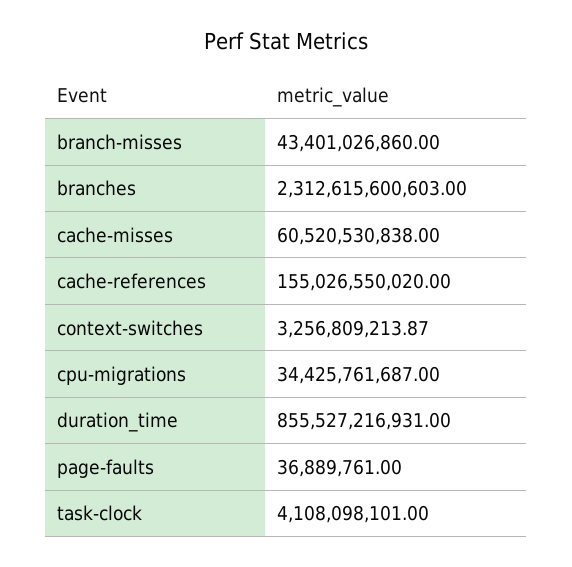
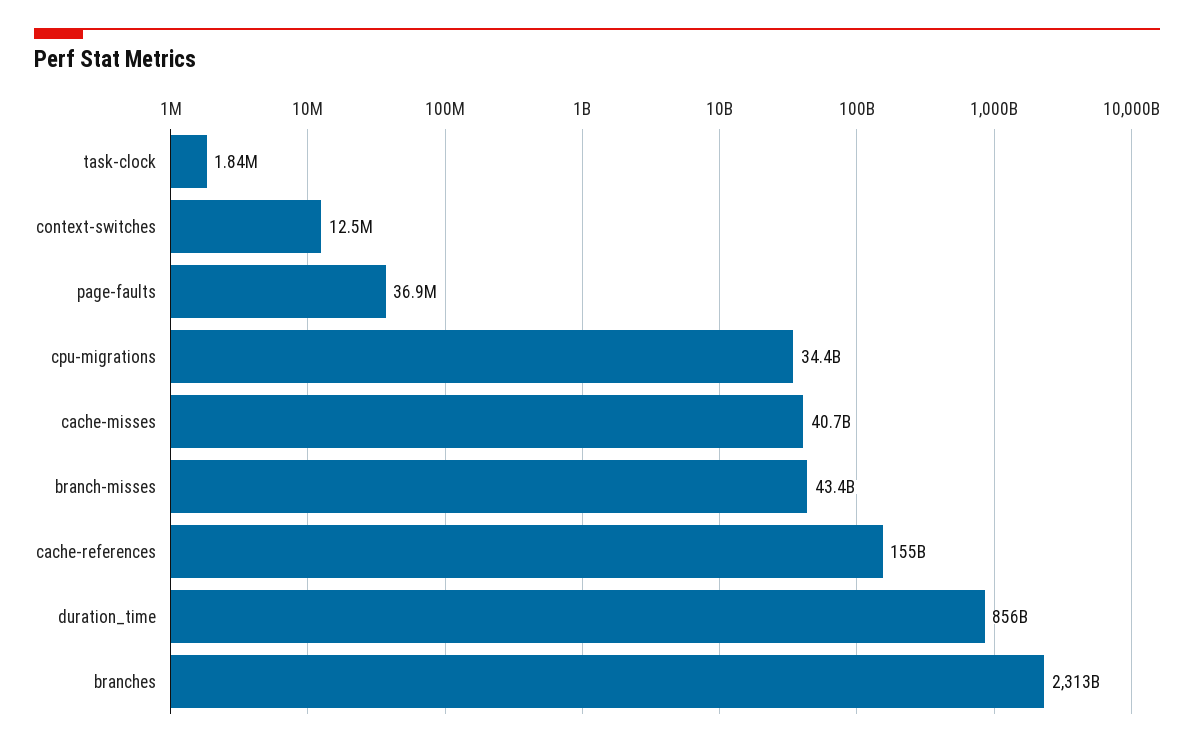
cache-misses: 60520530838 -> 40700000000
context-switches: 3256809213.87 -> 12500000
task-clock: 4108098101 -> 1840000

